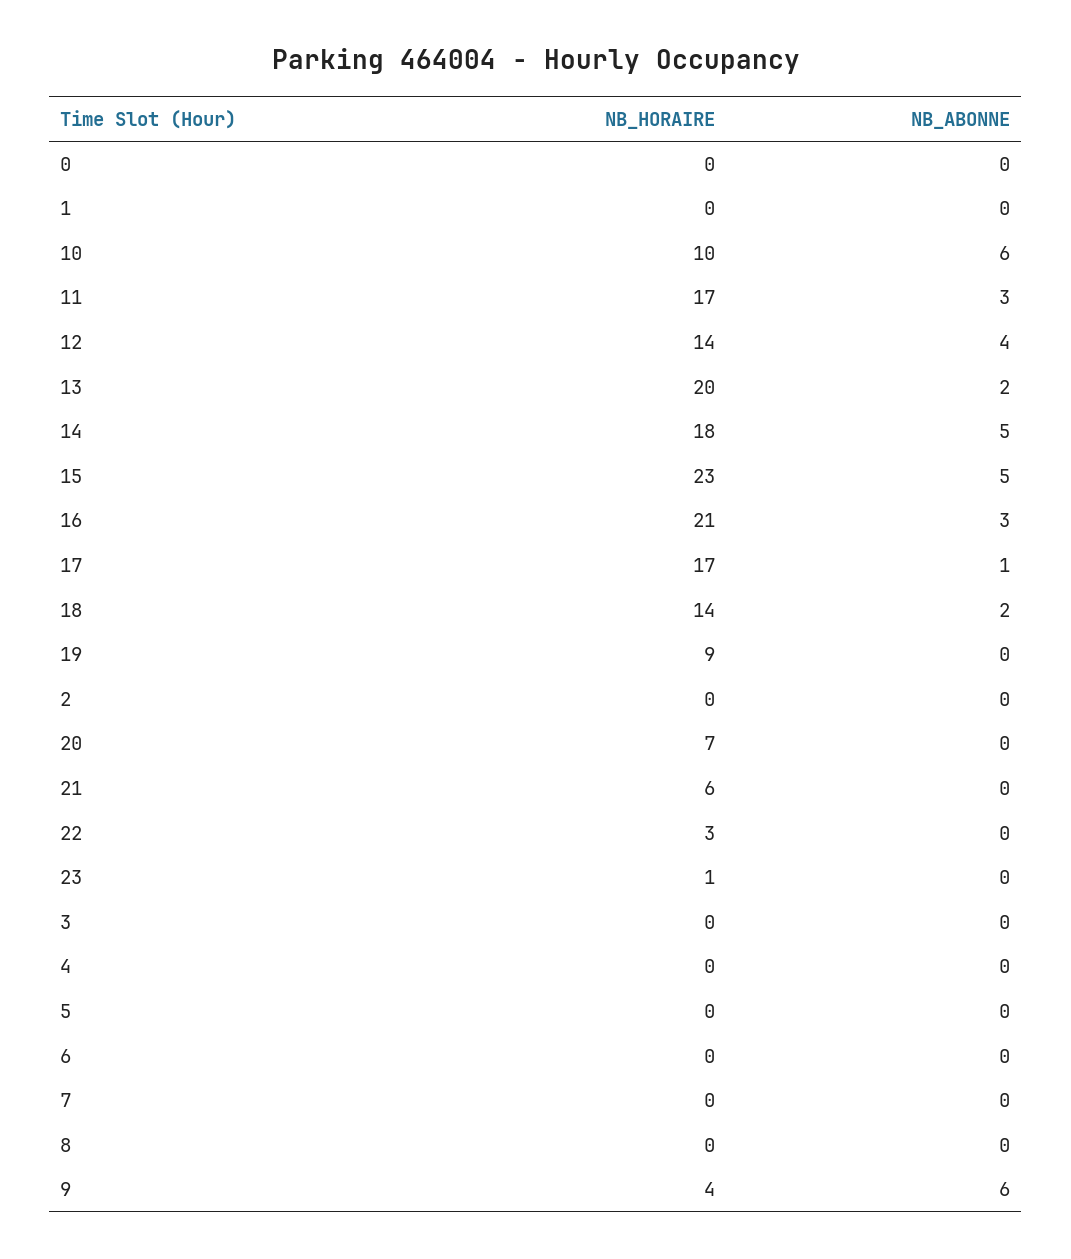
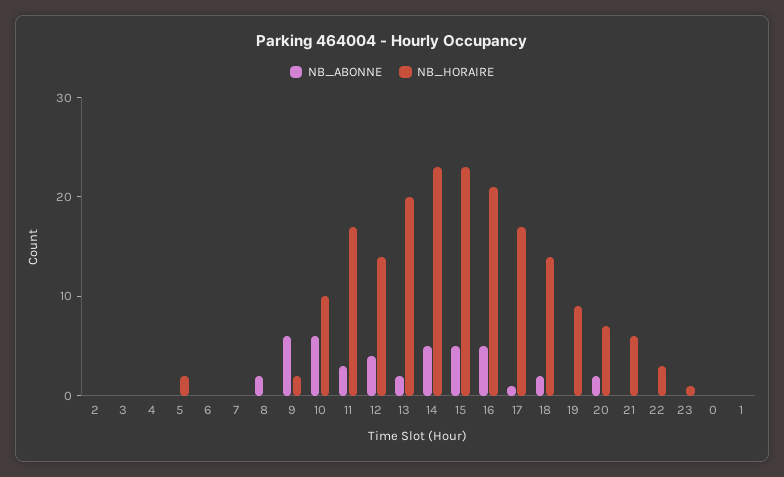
NB_HORAIRE, 14: 18 -> 23
NB_ABONNE, 16: 3 -> 5
NB_ABONNE, 20: 0 -> 2
NB_HORAIRE, 5: 0 -> 2
NB_ABONNE, 8: 0 -> 2
NB_HORAIRE, 9: 4 -> 2

